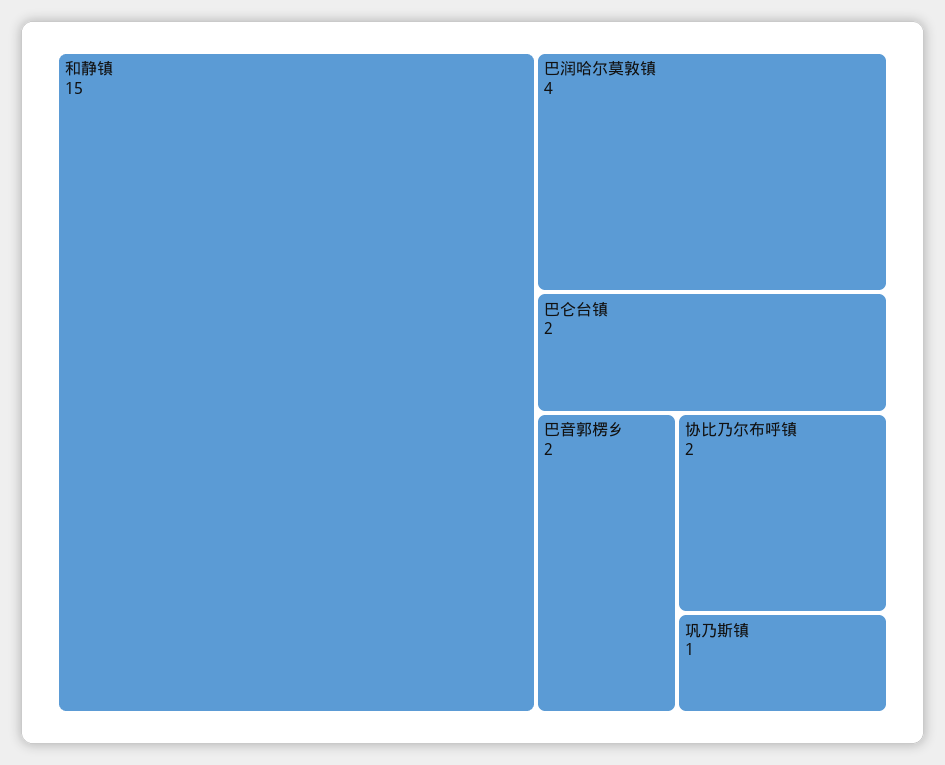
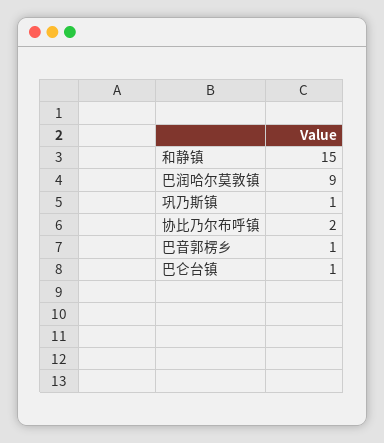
巴润哈尔莫敦镇: 4 -> 9
巴仑台镇: 2 -> 1
巴音郭楞乡: 2 -> 1

